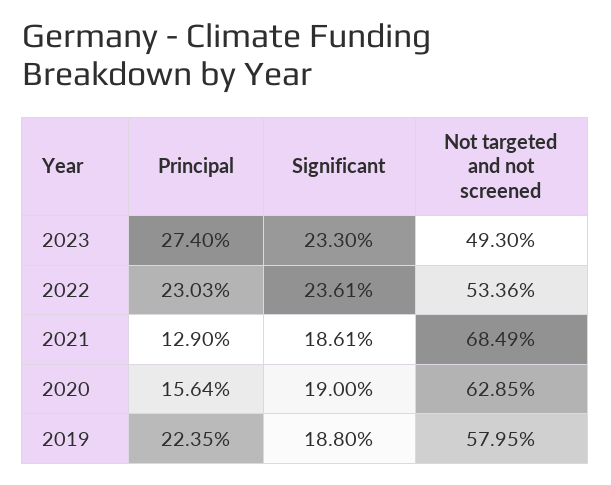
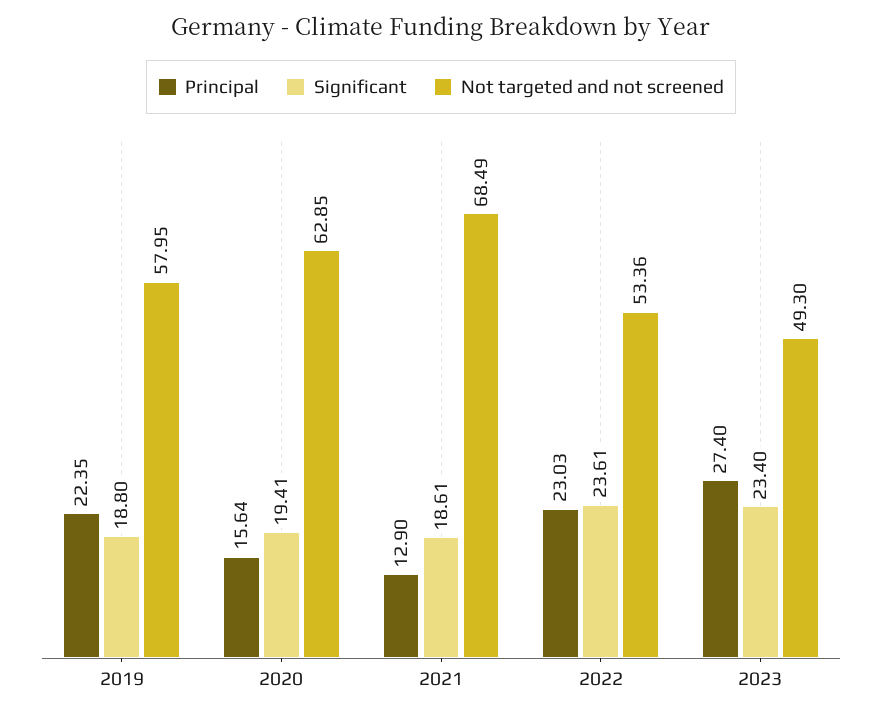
Significant, 2023: 23.3 -> 23.4
Significant, 2020: 19 -> 19.41

